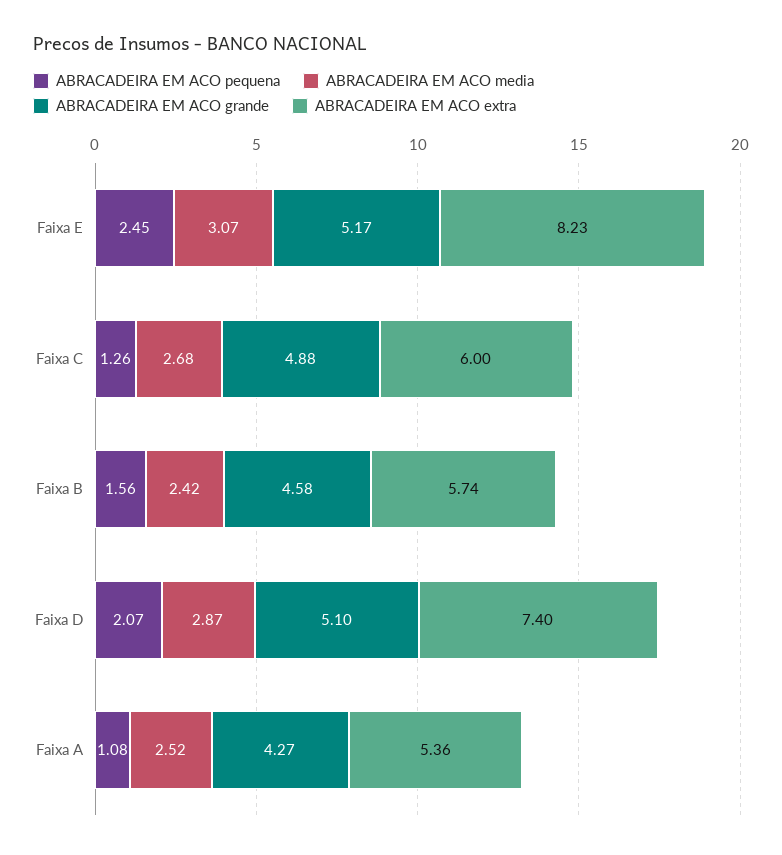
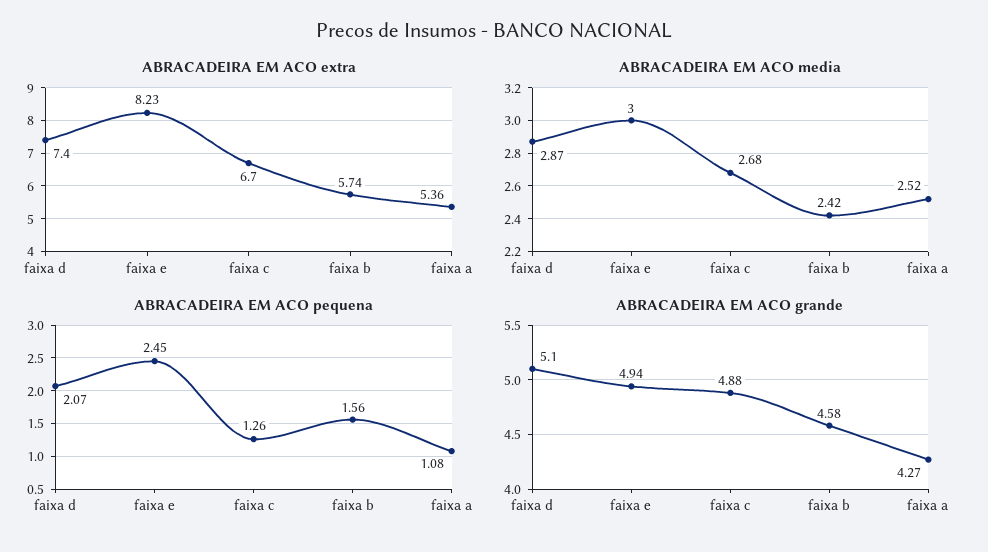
ABRACADEIRA EM ACO media, Faixa E: 3.07 -> 3
ABRACADEIRA EM ACO grande, Faixa E: 5.17 -> 4.94
ABRACADEIRA EM ACO extra, Faixa C: 6 -> 6.7

